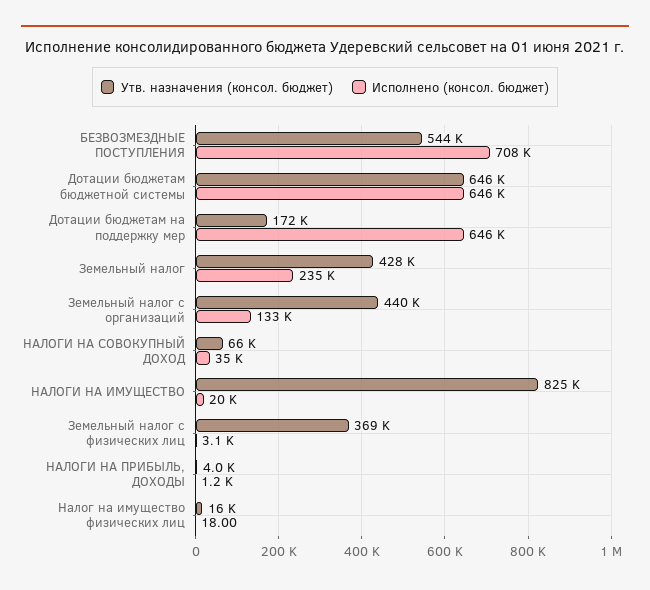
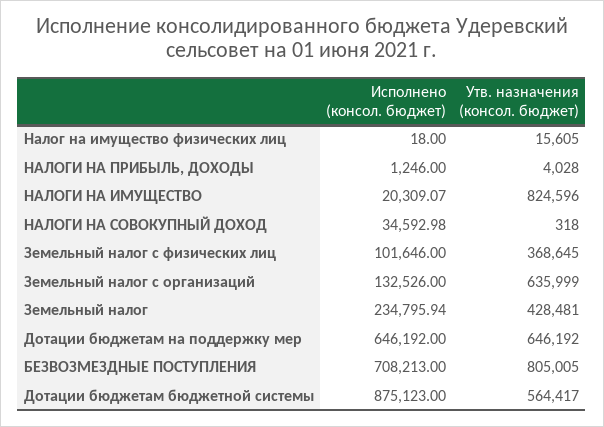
Утв. назначения (консол. бюджет), БЕЗВОЗМЕЗДНЫЕ ПОСТУПЛЕНИЯ: 544000 -> 805005
Утв. назначения (консол. бюджет), Дотации бюджетам бюджетной системы: 646000 -> 564417
Исполнено (консол. бюджет), Дотации бюджетам бюджетной системы: 646000 -> 875123
Утв. назначения (консол. бюджет), Дотации бюджетам на поддержку мер: 172000 -> 646192
Утв. назначения (консол. бюджет), Земельный налог с организаций: 440000 -> 635999
Утв. назначения (консол. бюджет), НАЛОГИ НА СОВОКУПНЫЙ ДОХОД: 66000 -> 318
Исполнено (консол. бюджет), Земельный налог с физических лиц: 3100 -> 101646

